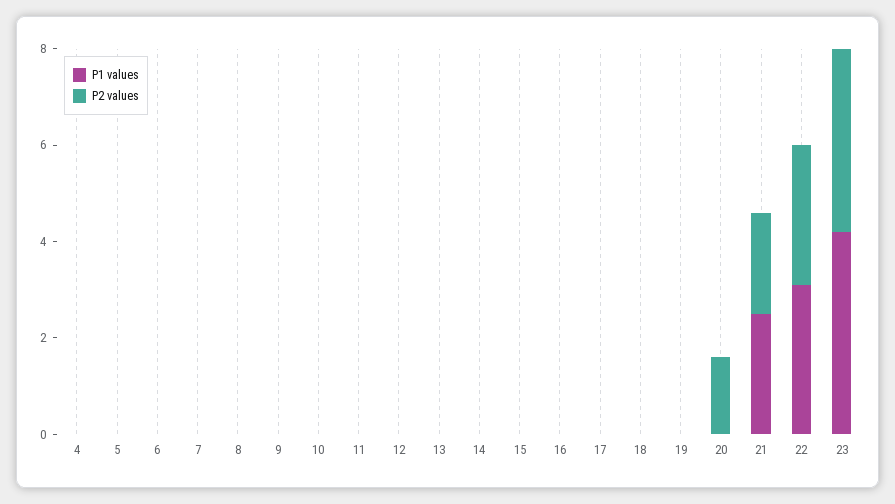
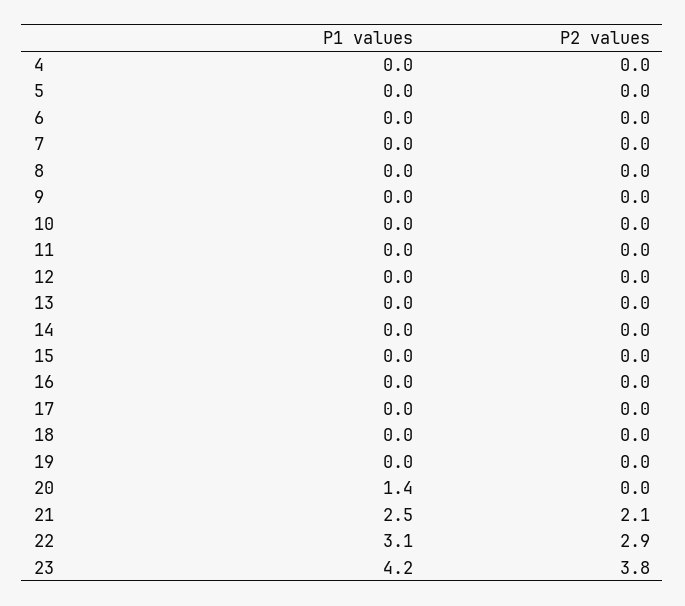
P1 values, 20: 0 -> 1.4
P2 values, 20: 1.5 -> 0

